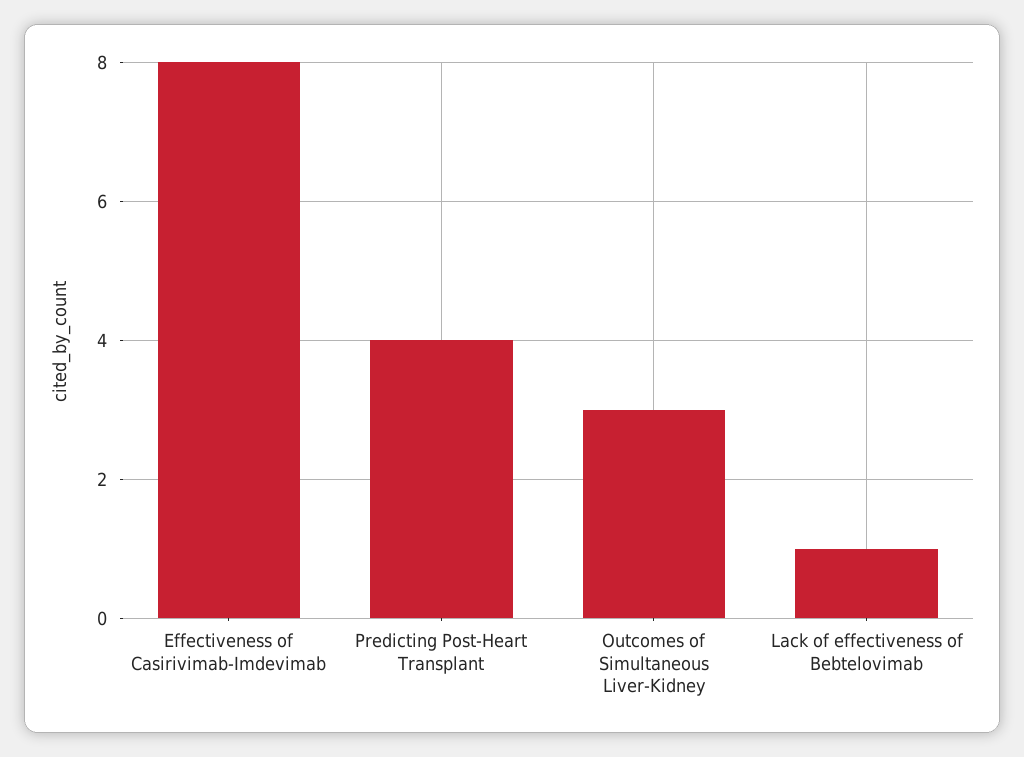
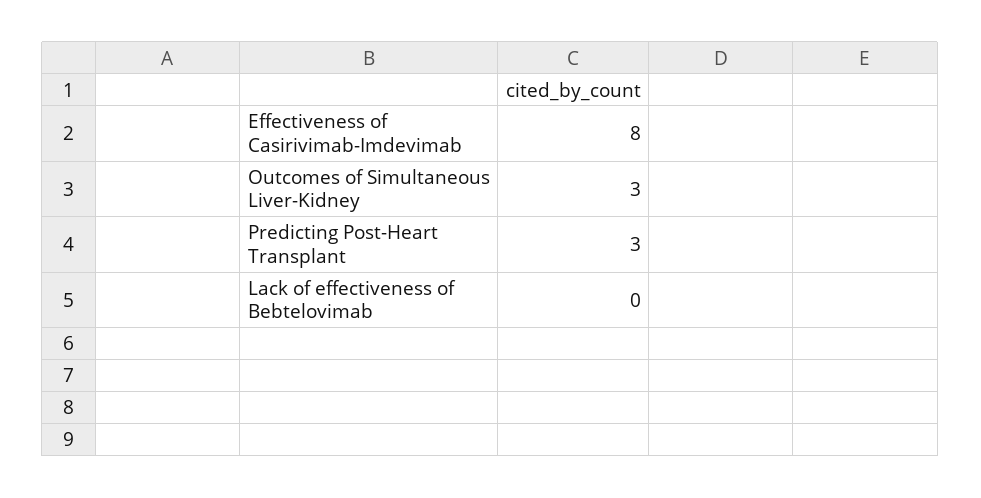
Predicting Post-Heart Transplant: 4 -> 3
Lack of effectiveness of Bebtelovimab: 1 -> 0

